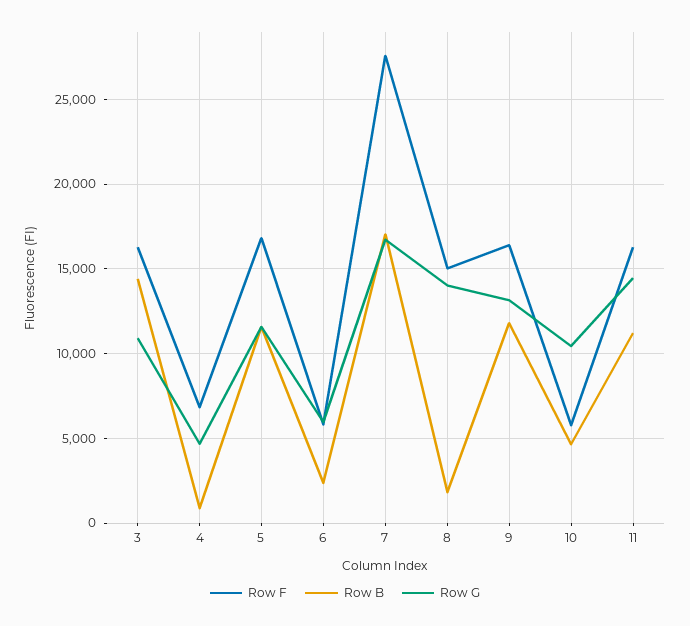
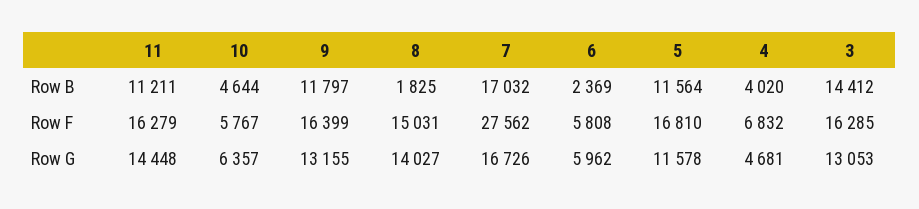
Row G, 3: 11000 -> 13053
Row B, 4: 1000 -> 4020
Row G, 10: 10500 -> 6357

